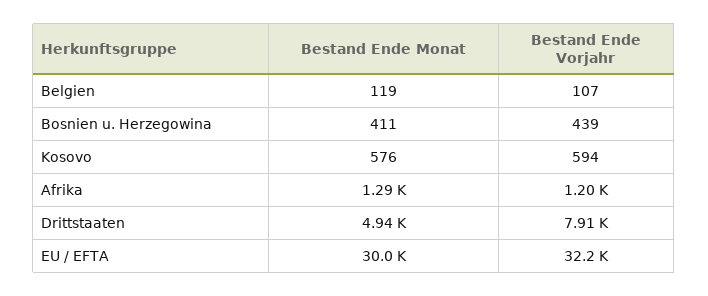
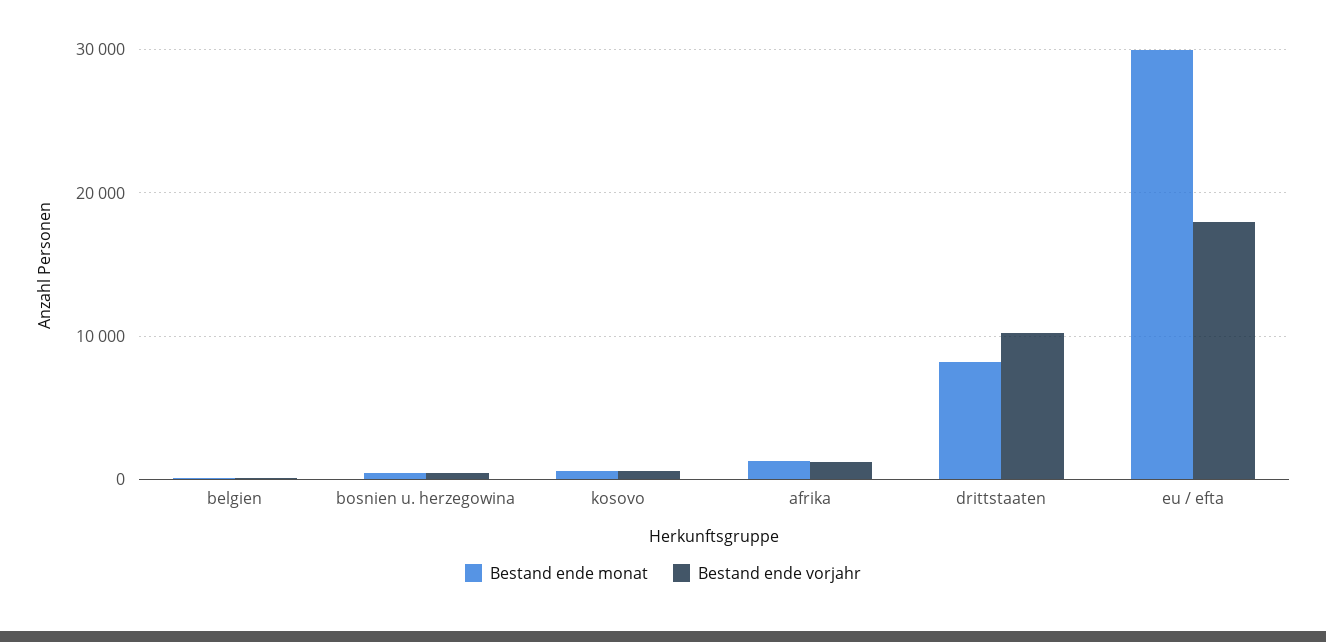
Bestand Ende Monat, Drittstaaten: 4940 -> 8000
Bestand Ende Vorjahr, Drittstaaten: 7910 -> 10000
Bestand Ende Vorjahr, EU / EFTA: 32200 -> 18000

